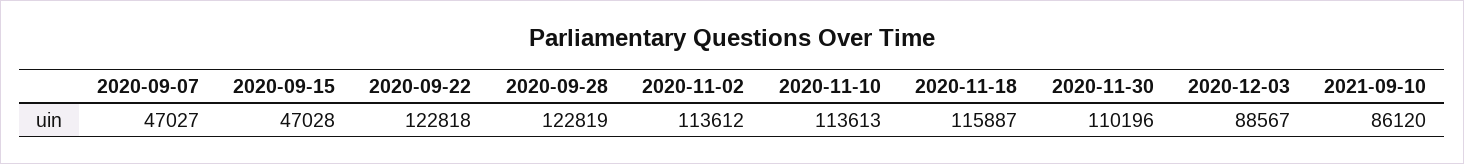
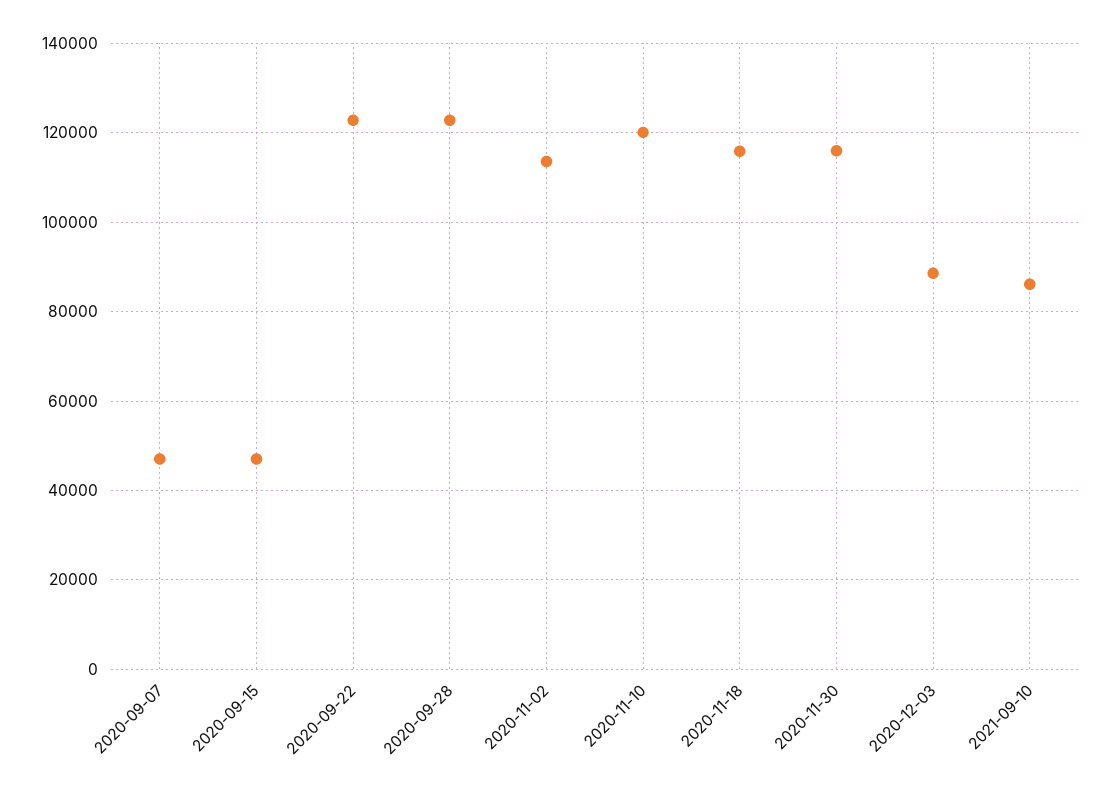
2020-11-10: 113613 -> 120000
2020-11-30: 110196 -> 116000

